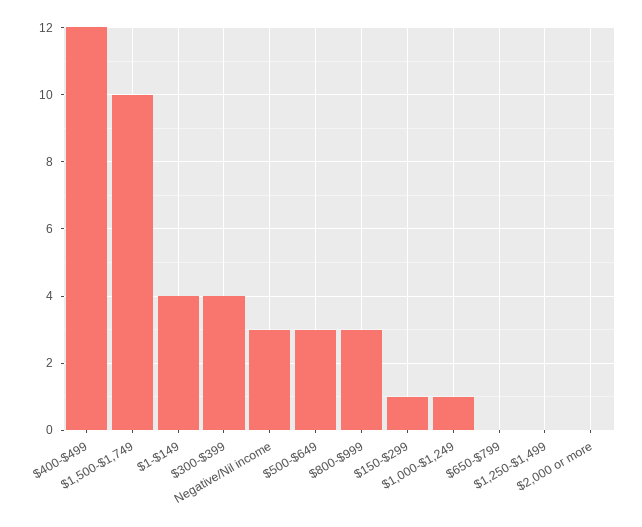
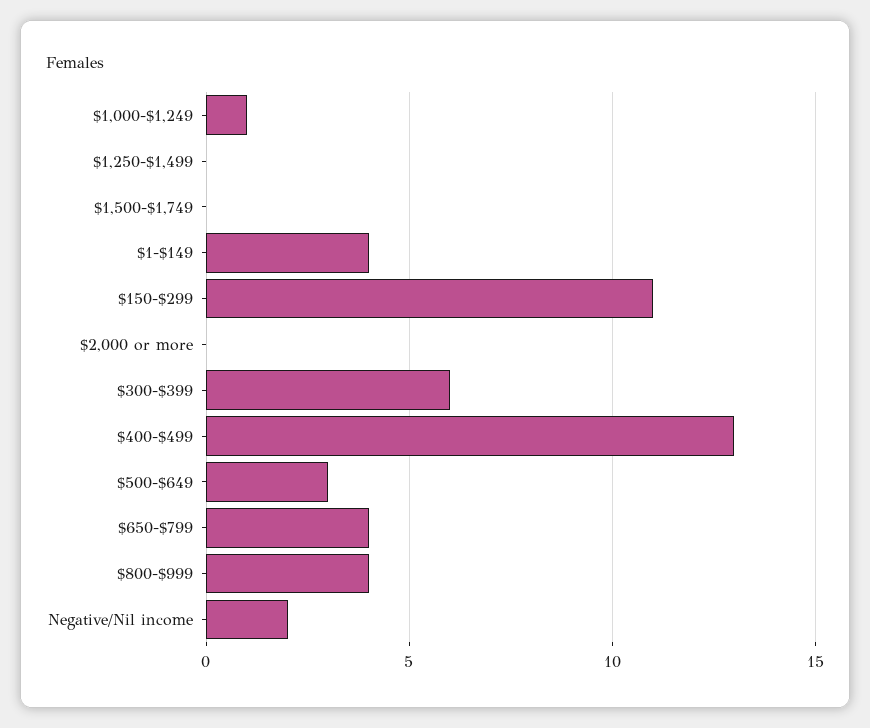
$400-$499: 12 -> 13
$1,500-$1,749: 10 -> 0
$300-$399: 4 -> 6
Negative/Nil income: 3 -> 2
$800-$999: 3 -> 4
$150-$299: 1 -> 11
$650-$799: 0 -> 4

